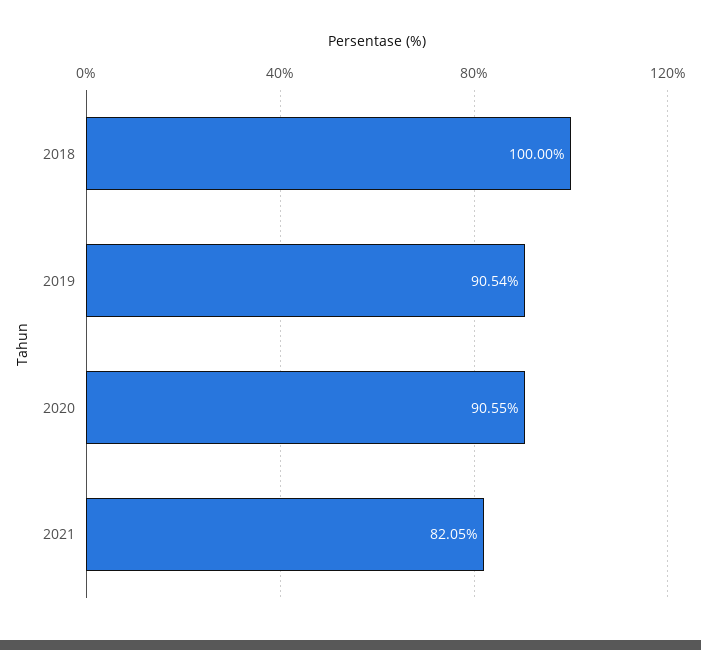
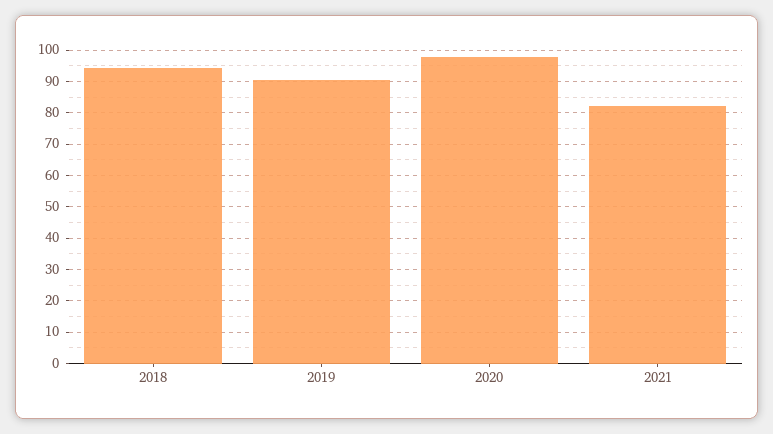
2018: 100 -> 94
2020: 90.55 -> 98

